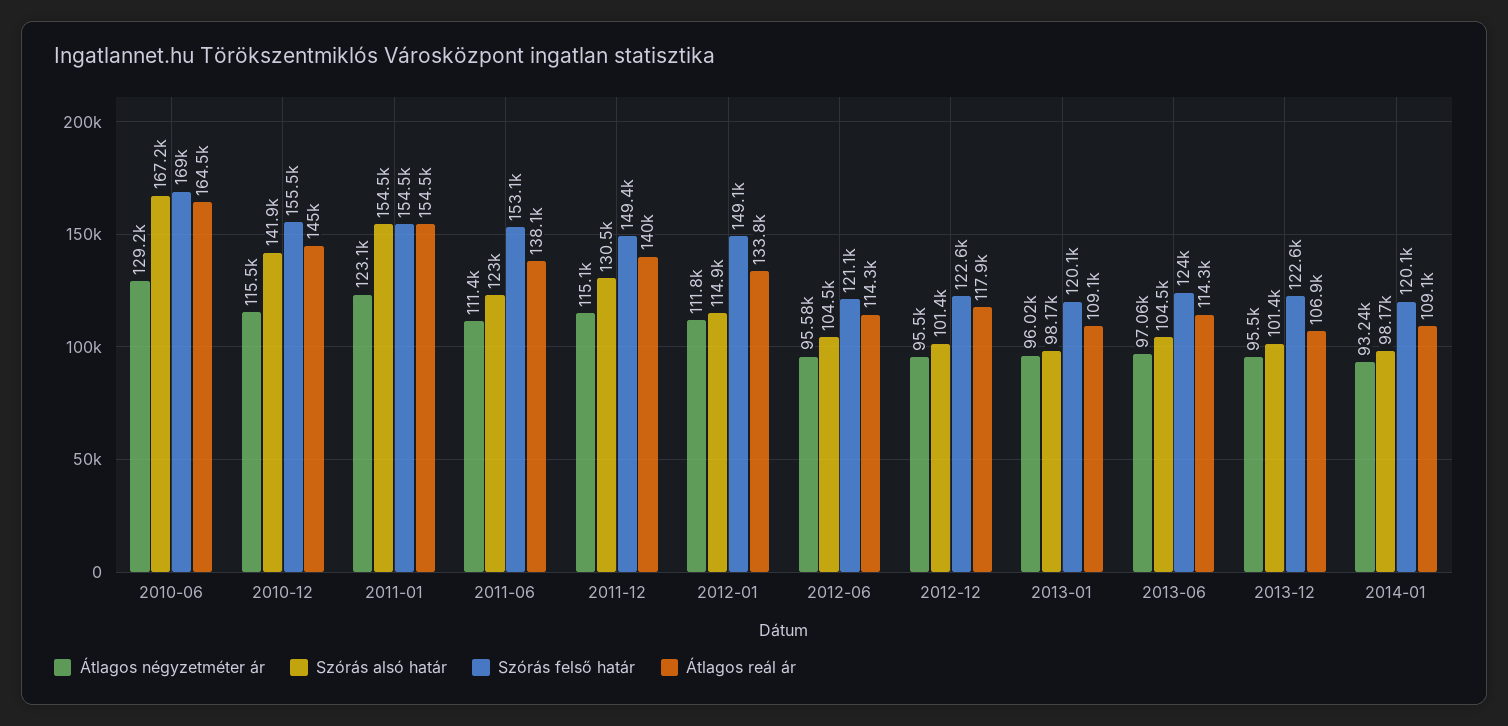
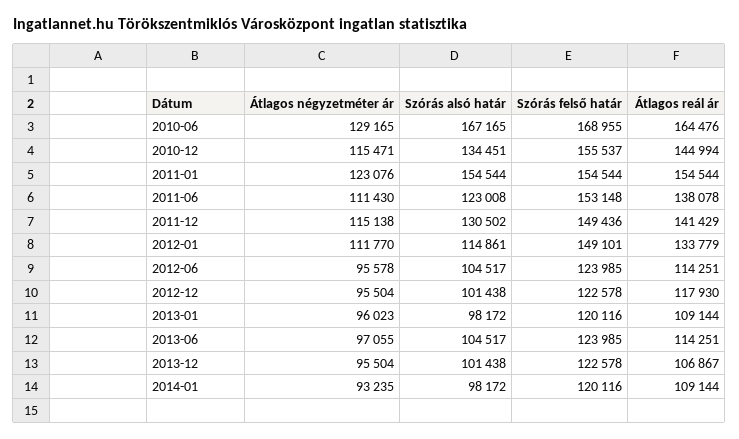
Szórás alsó határ, 2010-12: 141900 -> 134451
Átlagos reál ár, 2011-12: 140000 -> 141429
Szórás felső határ, 2012-06: 121100 -> 123985

